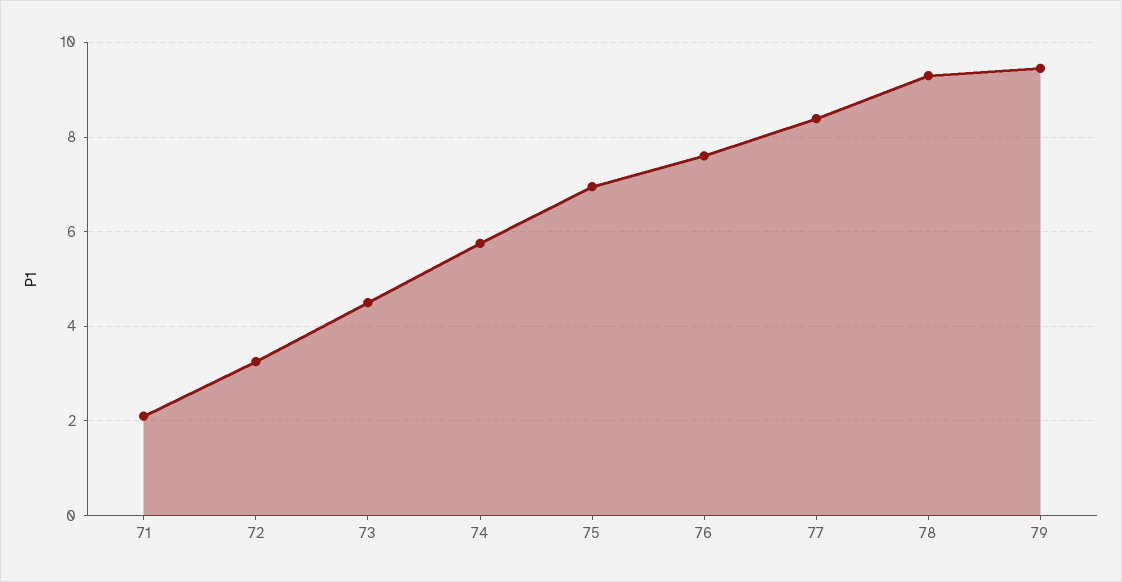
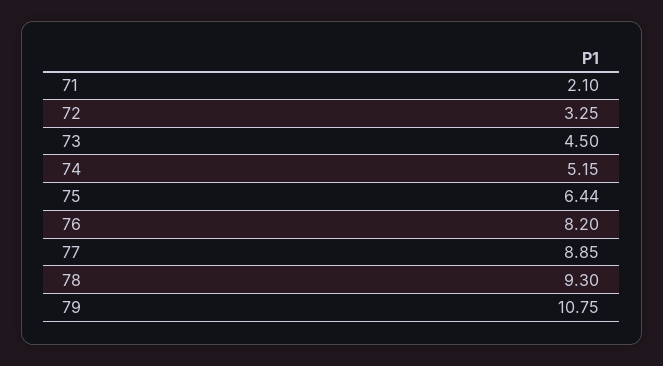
74: 5.8 -> 5.15
75: 7 -> 6.44
76: 7.6 -> 8.2
77: 8.4 -> 8.85
79: 9.4 -> 10.75

